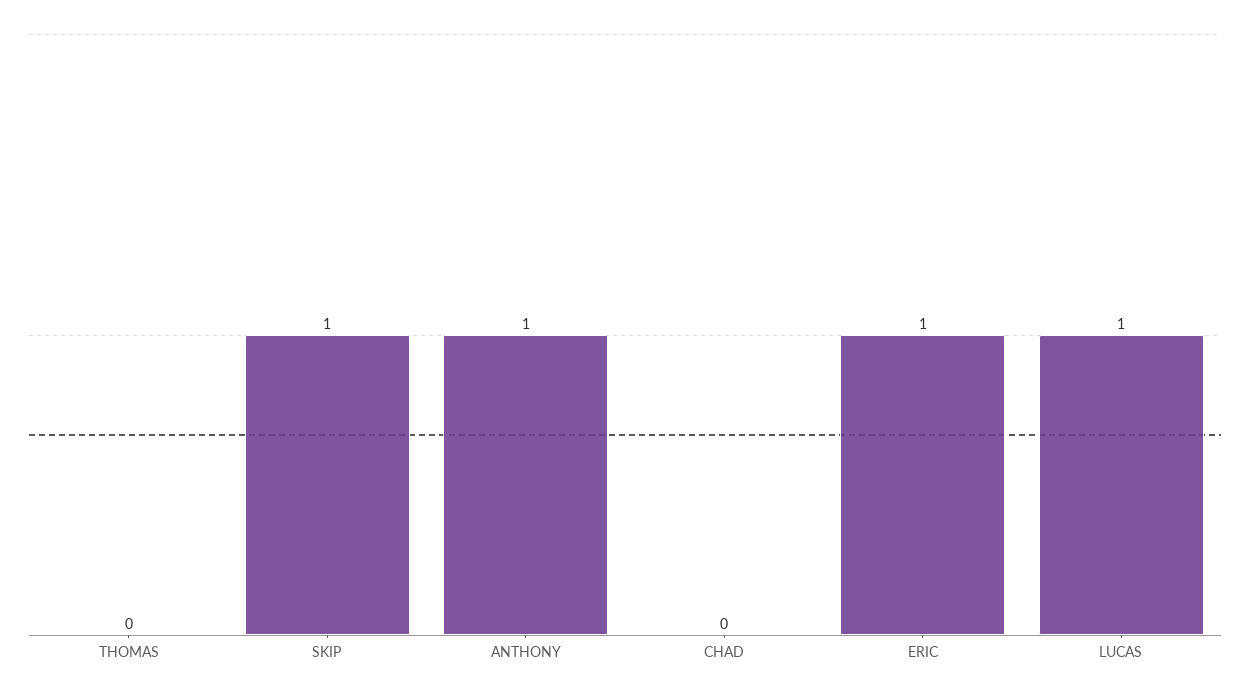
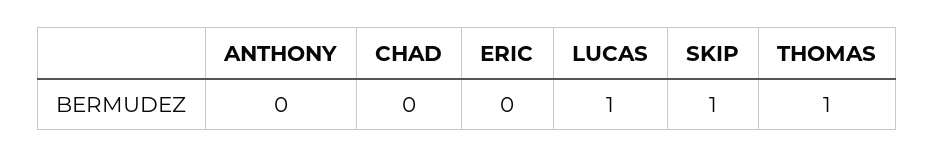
THOMAS: 0 -> 1
ANTHONY: 1 -> 0
ERIC: 1 -> 0

